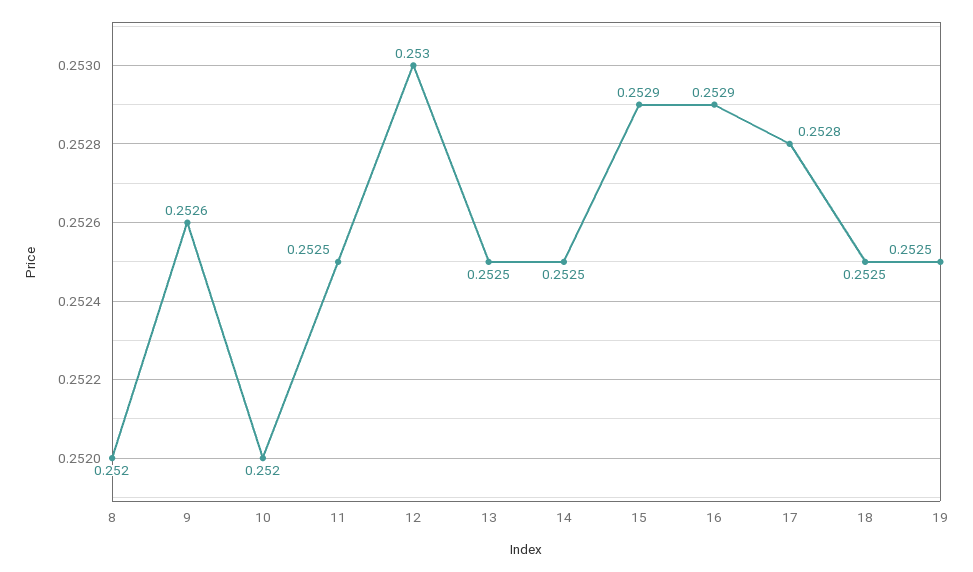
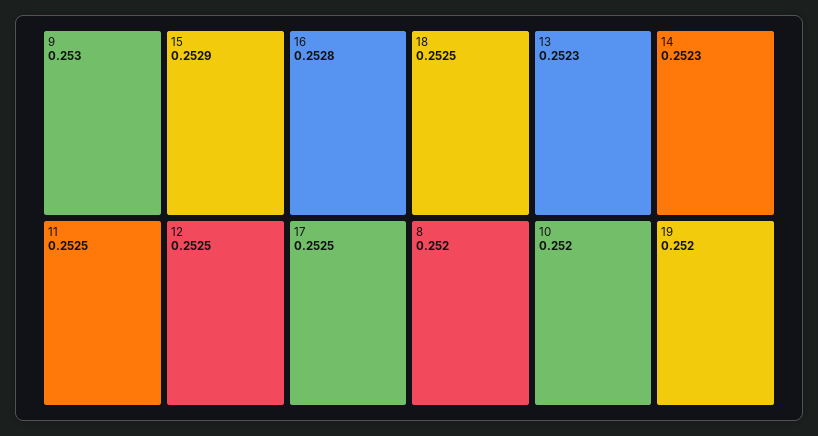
9: 0.2526 -> 0.253
12: 0.253 -> 0.2525
13: 0.2525 -> 0.2523
14: 0.2525 -> 0.2523
16: 0.2529 -> 0.2528
17: 0.2528 -> 0.2525
19: 0.2525 -> 0.252

